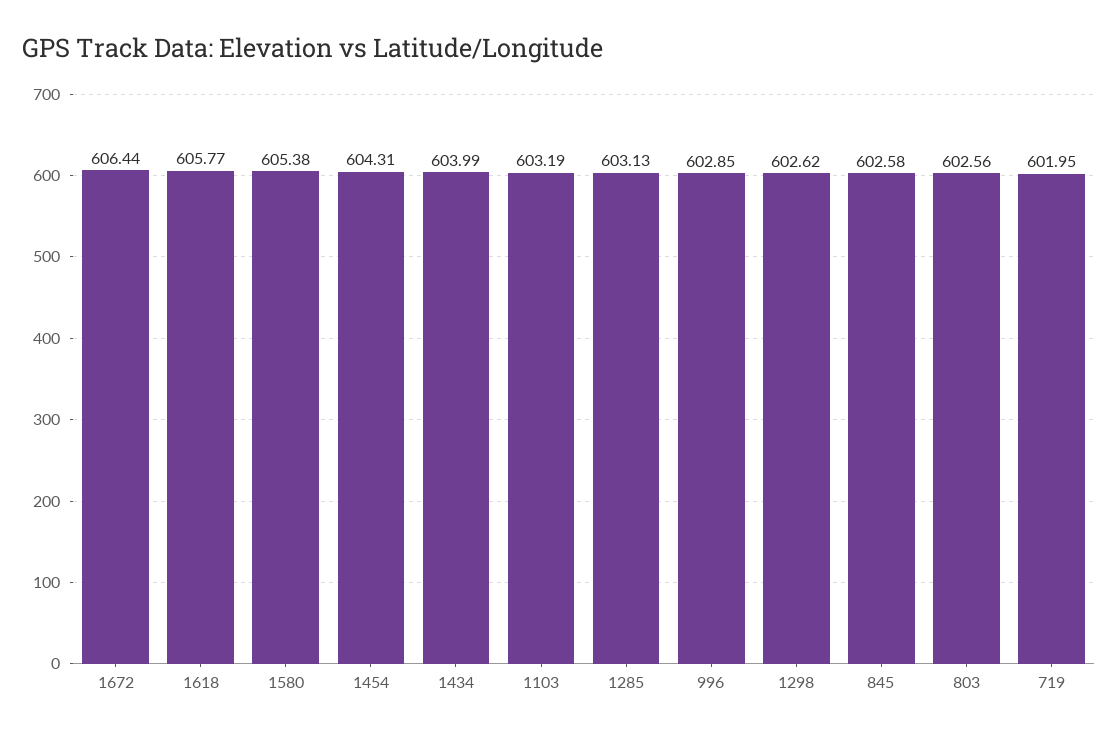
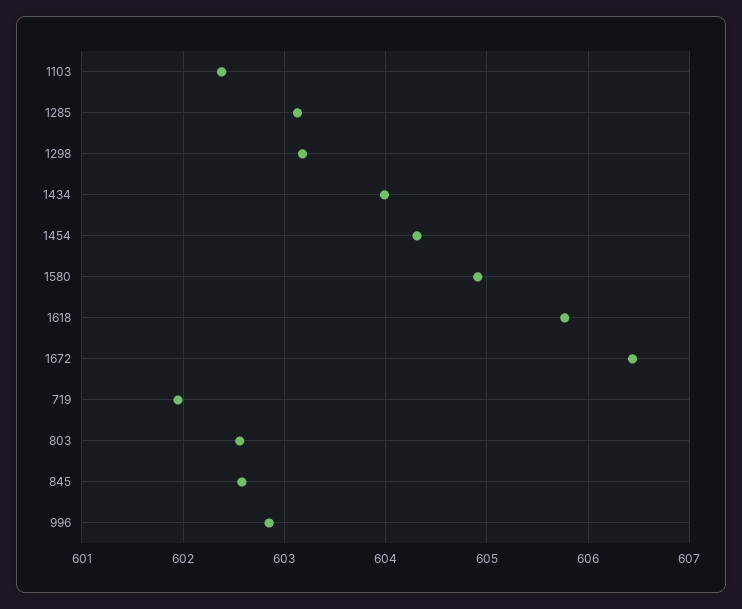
1580: 605.38 -> 604.9
1103: 603.19 -> 602.4
1298: 602.62 -> 603.2

